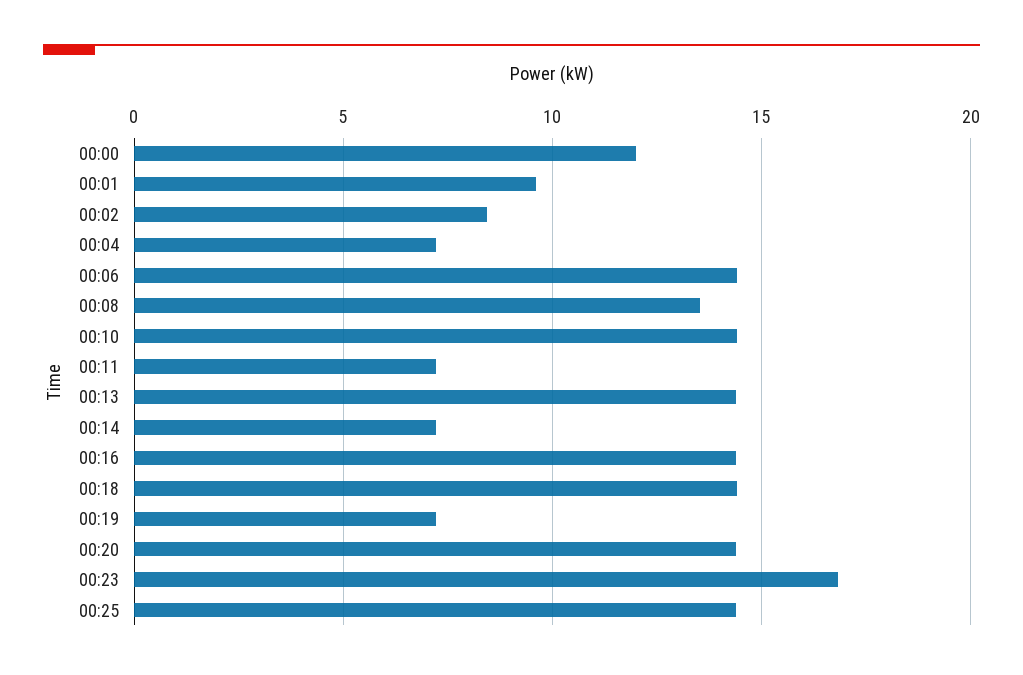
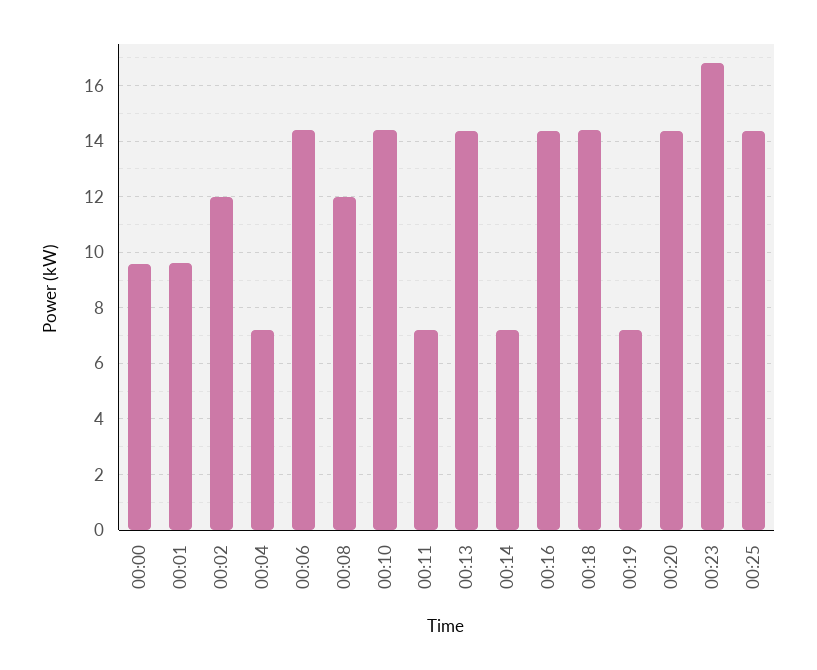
00:00: 12 -> 9.5
00:02: 8.5 -> 12
00:08: 13.5 -> 12

